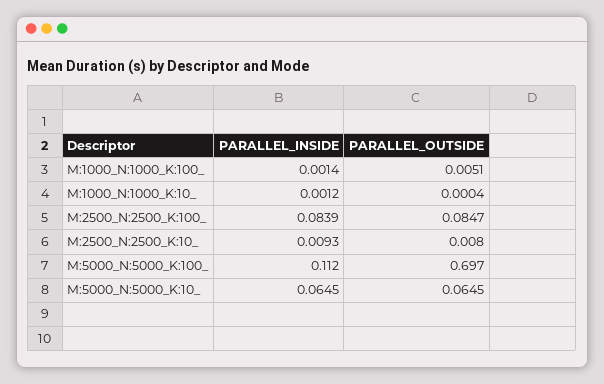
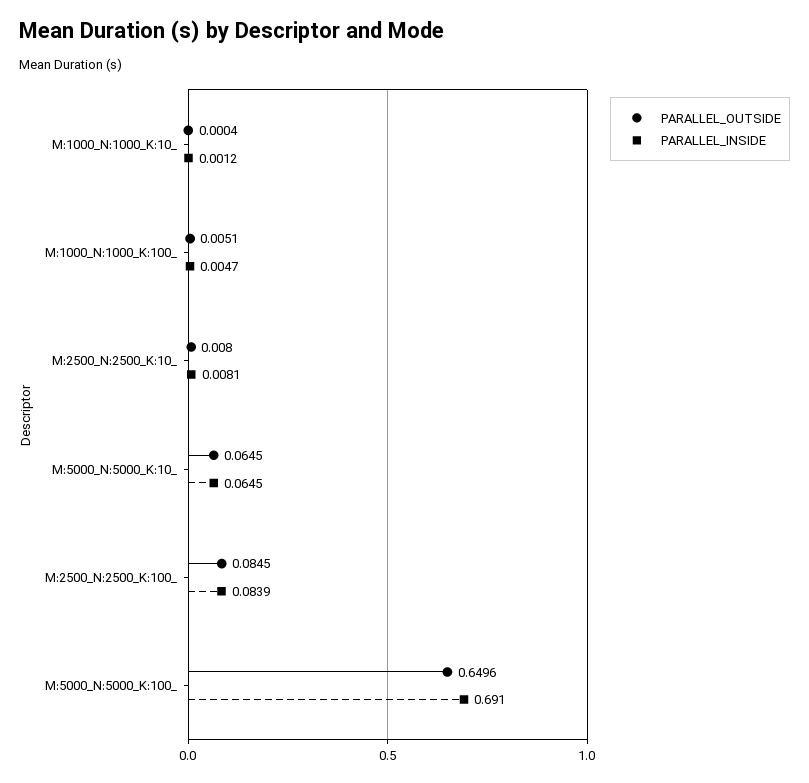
PARALLEL_INSIDE, M:1000_N:1000_K:100_: 0.0014 -> 0.0047
PARALLEL_OUTSIDE, M:2500_N:2500_K:100_: 0.0847 -> 0.0845
PARALLEL_INSIDE, M:2500_N:2500_K:10_: 0.0093 -> 0.0081
PARALLEL_INSIDE, M:5000_N:5000_K:100_: 0.112 -> 0.691
PARALLEL_OUTSIDE, M:5000_N:5000_K:100_: 0.697 -> 0.6496

